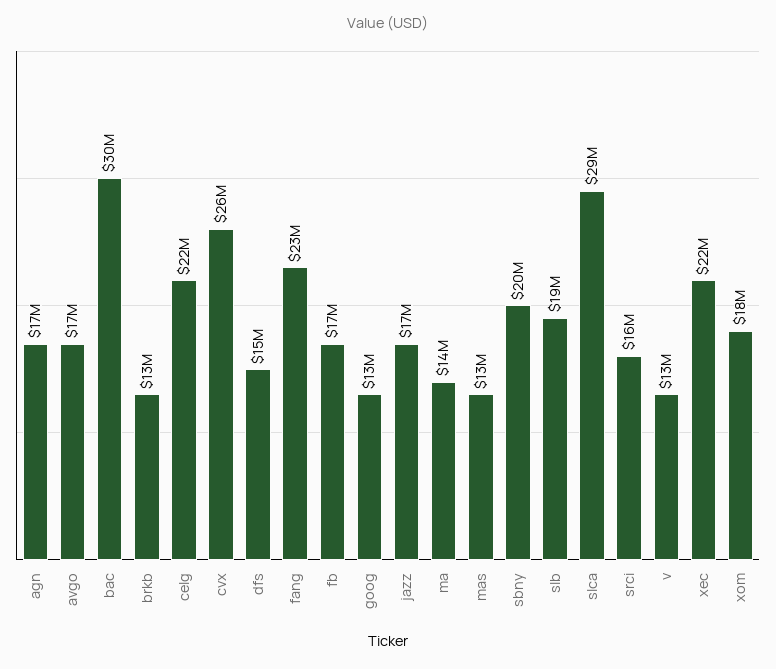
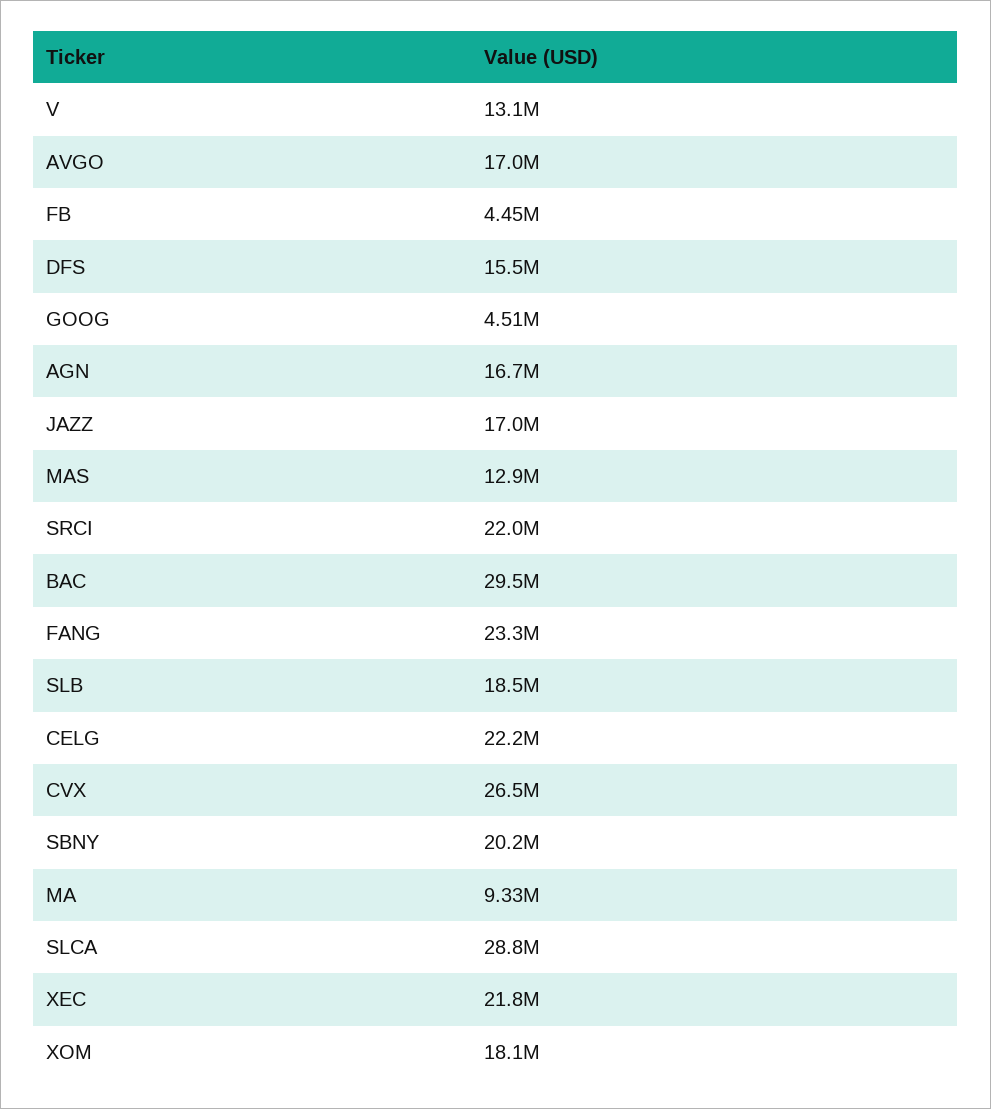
brkb: 13000000 -> none
fb: 17000000 -> 4450000
goog: 13000000 -> 4510000
ma: 14000000 -> 9330000
srci: 16000000 -> 22000000

